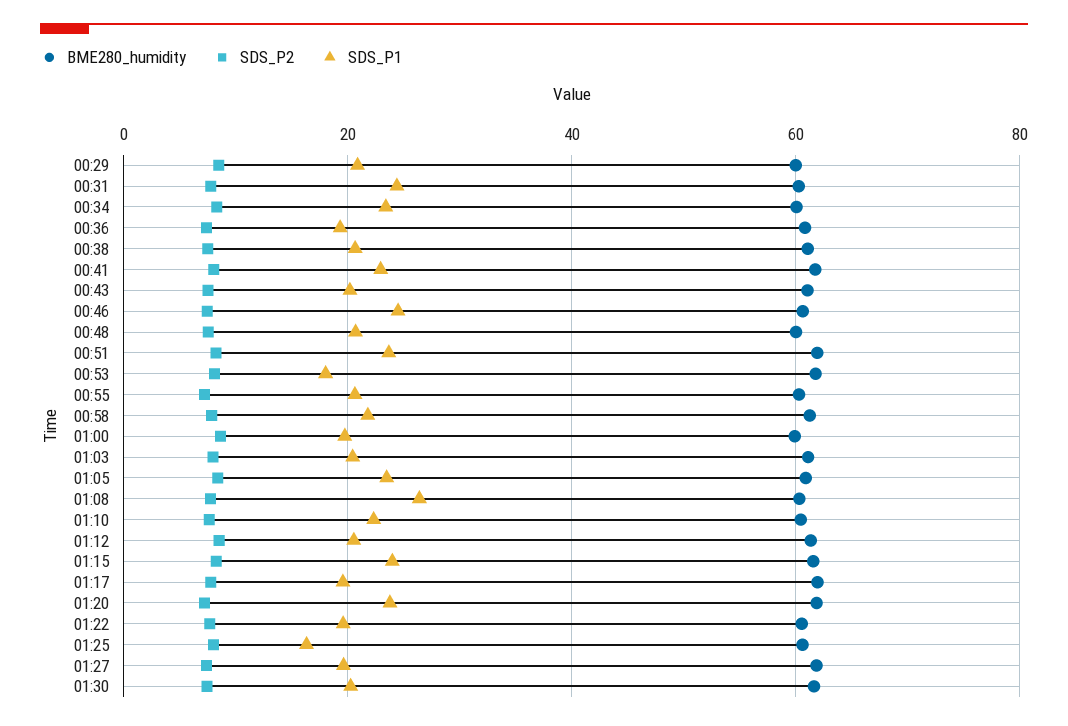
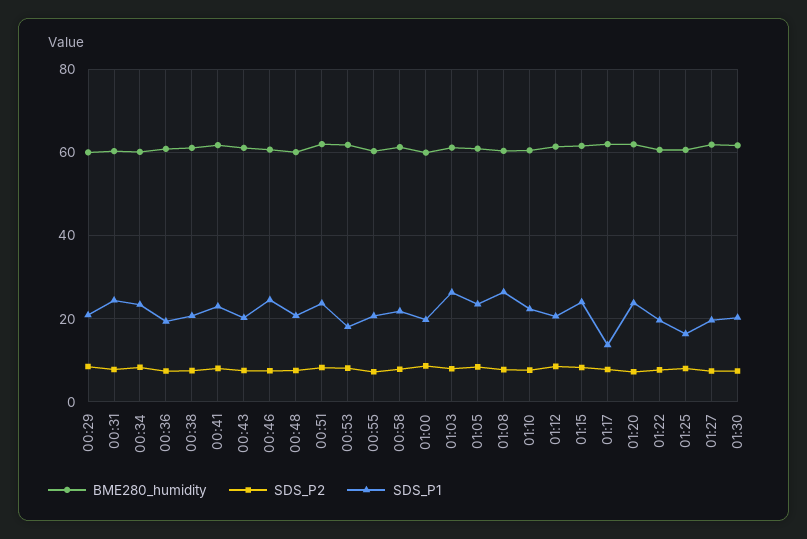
SDS_P1, 01:03: 20 -> 26
SDS_P1, 01:17: 20 -> 14

